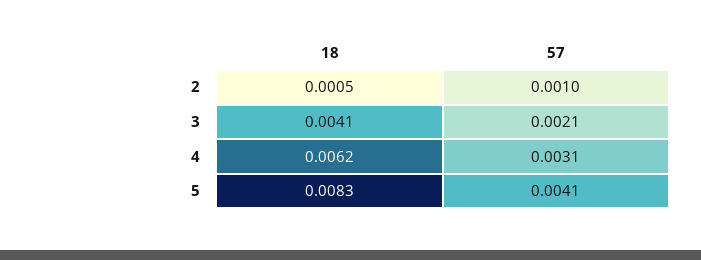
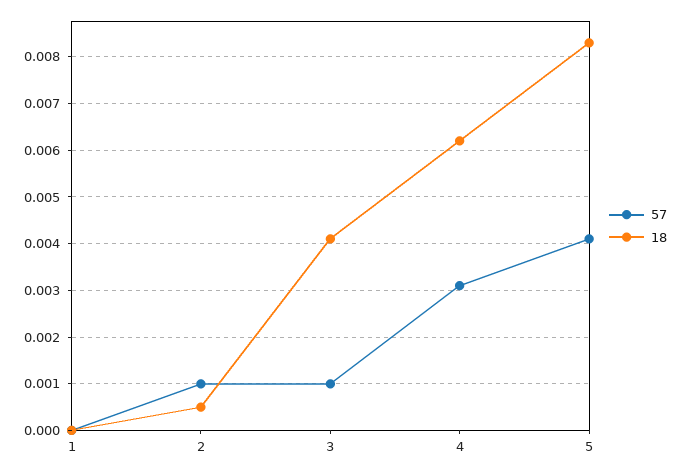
57, 3: 0.0021 -> 0.001
57, 1: none -> 0
18, 1: none -> 0

